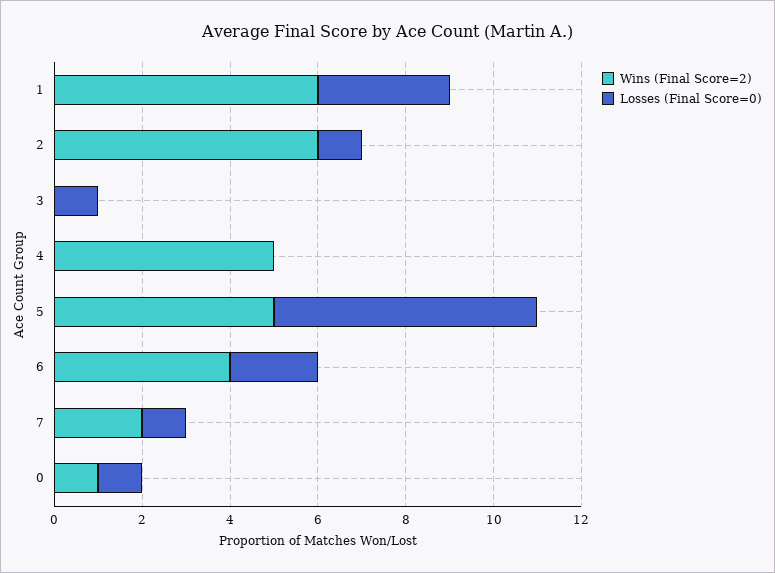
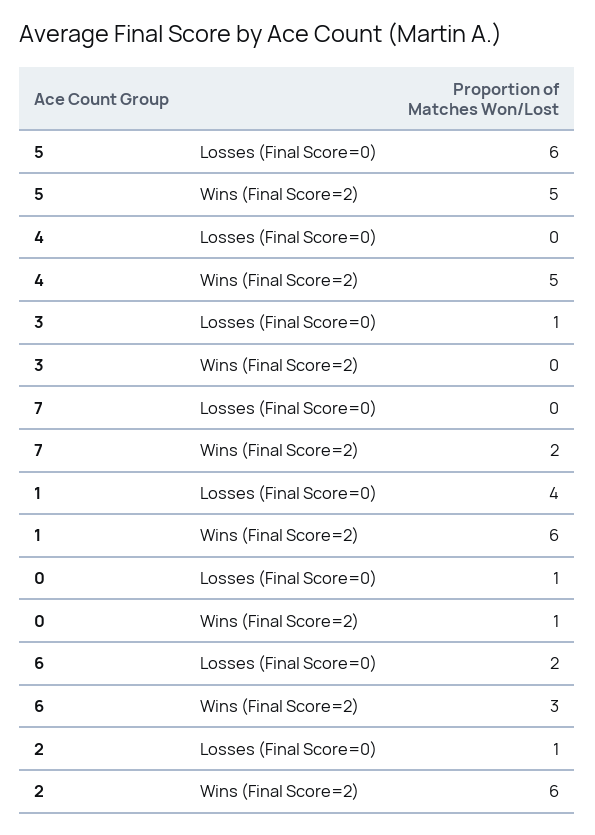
Losses (Final Score=0), 1: 3 -> 4
Wins (Final Score=2), 6: 4 -> 3
Losses (Final Score=0), 7: 1 -> 0

